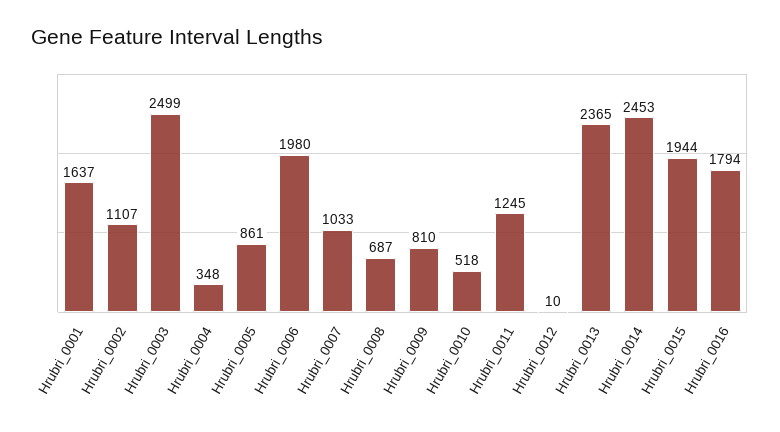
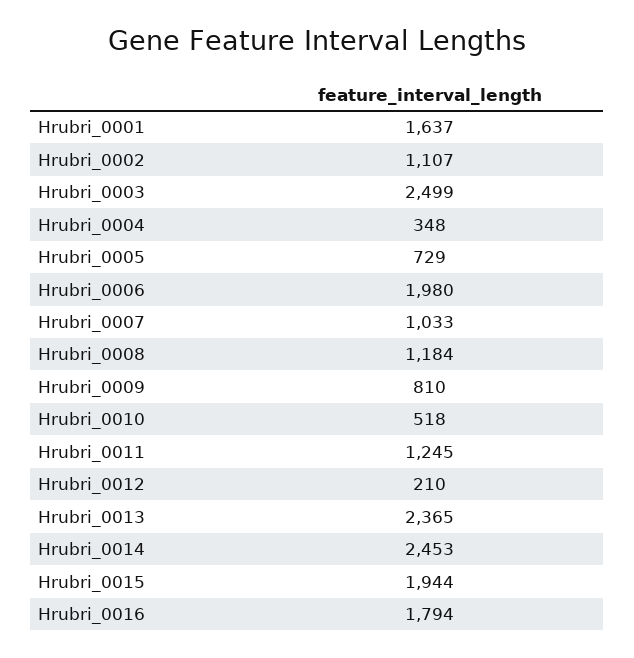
Hrubri_0005: 861 -> 729
Hrubri_0008: 687 -> 1184
Hrubri_0012: 10 -> 210

